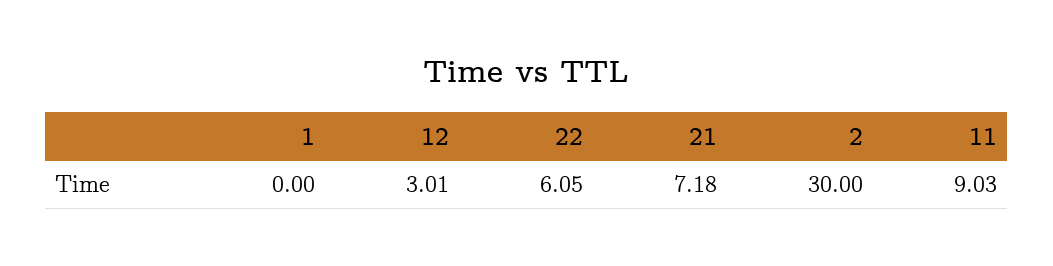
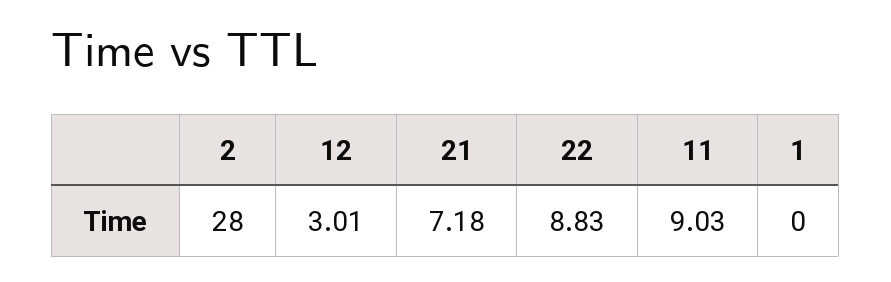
22: 6.05 -> 8.83
2: 30 -> 28

